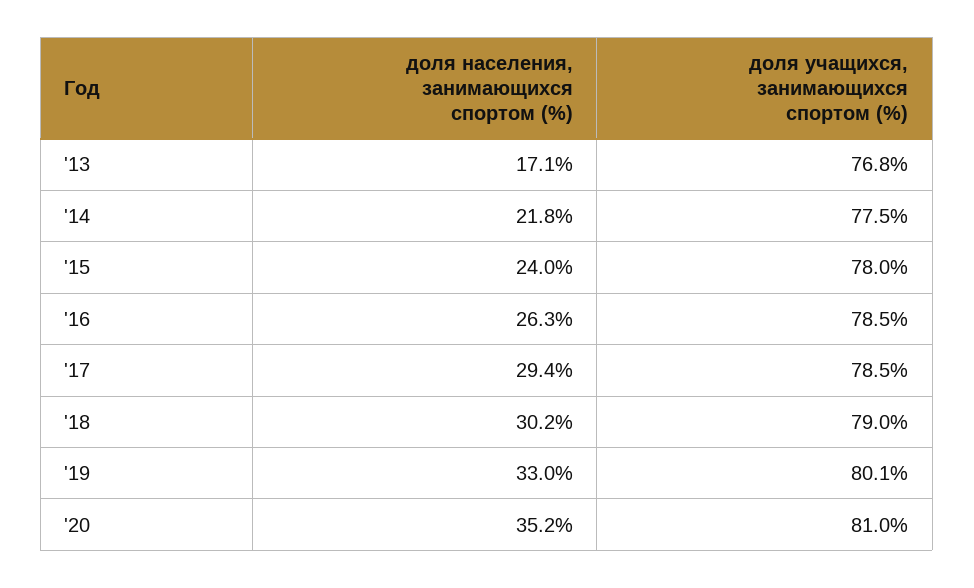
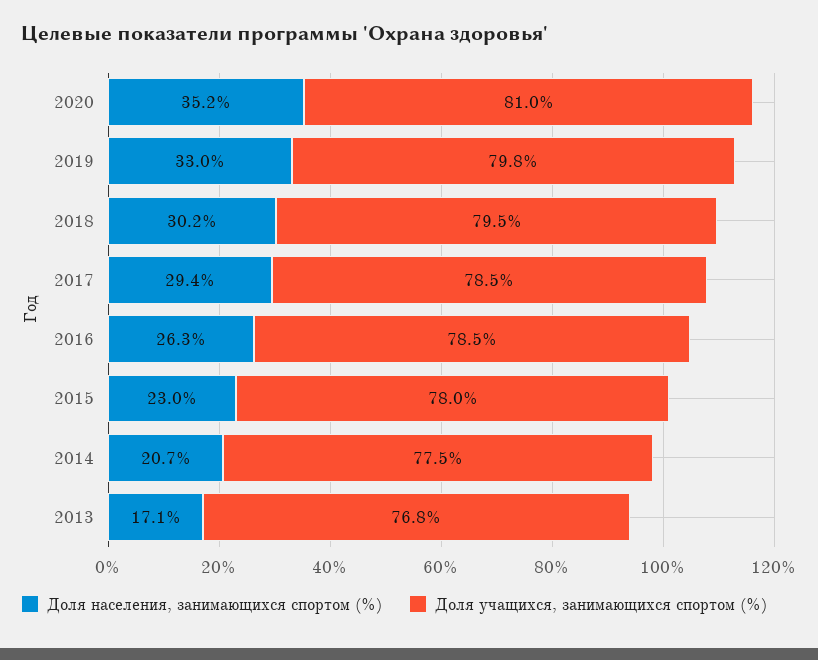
доля населения, занимающихся спортом (%), '14: 21.8 -> 20.7
доля населения, занимающихся спортом (%), '15: 24 -> 23
доля учащихся, занимающихся спортом (%), '18: 79 -> 79.5
доля учащихся, занимающихся спортом (%), '19: 80.1 -> 79.8

